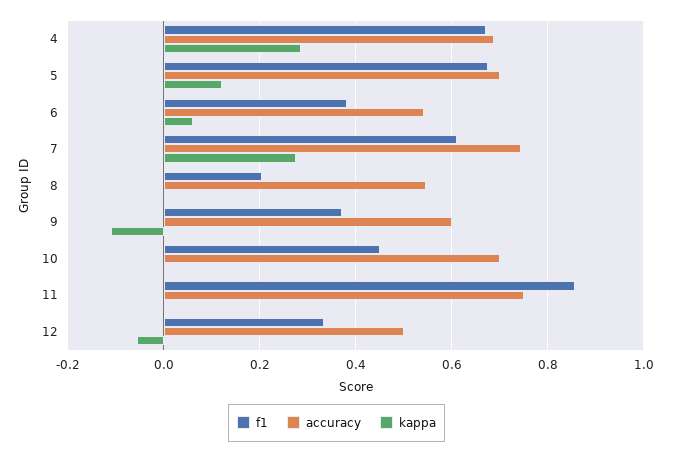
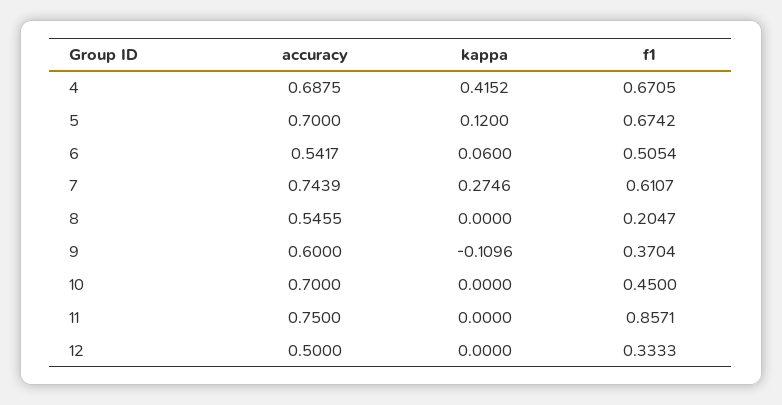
kappa, 4: 0.28 -> 0.4152
f1, 6: 0.38 -> 0.5054
kappa, 12: -0.06 -> 0

